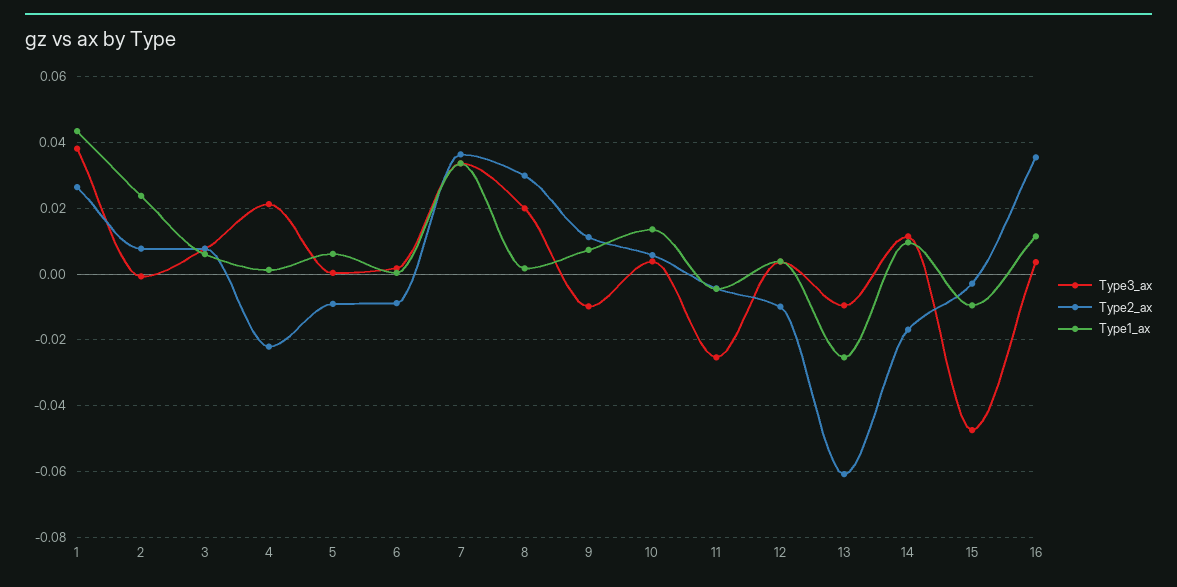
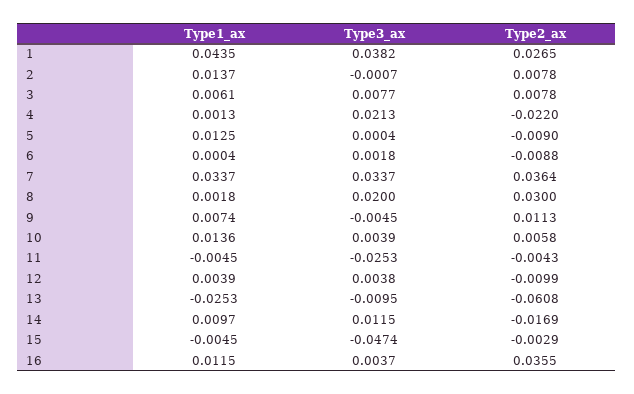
Type1_ax, 2: 0.024 -> 0.0137
Type1_ax, 5: 0.006 -> 0.0125
Type3_ax, 9: -0.01 -> -0.0045
Type1_ax, 15: -0.01 -> -0.0045

